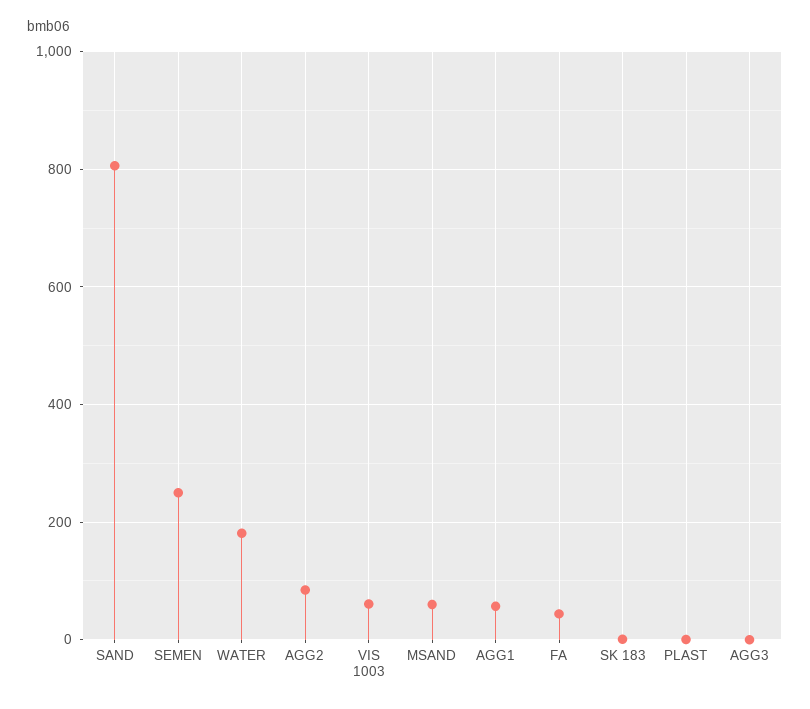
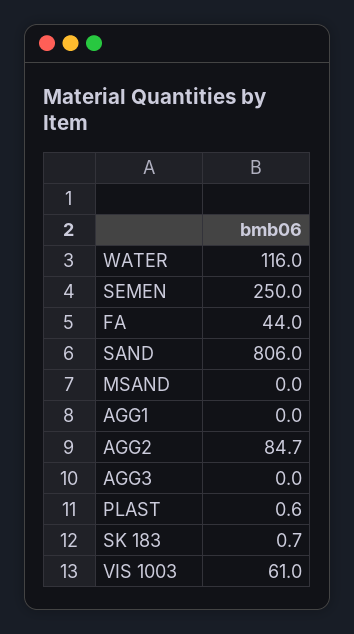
WATER: 180 -> 116
MSAND: 60 -> 0
AGG1: 60 -> 0

